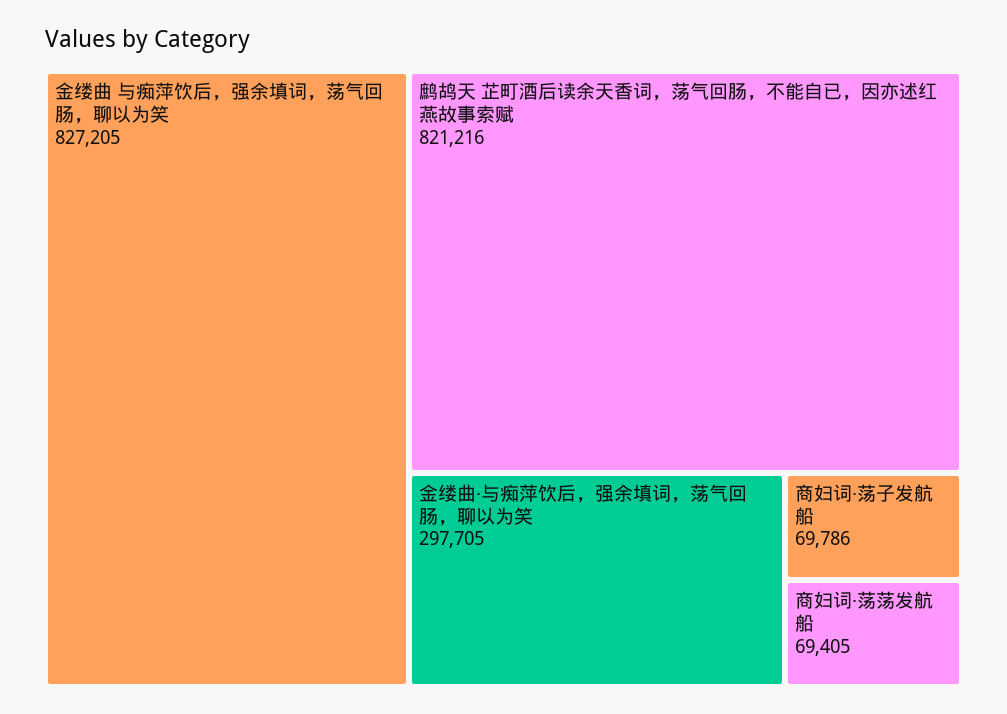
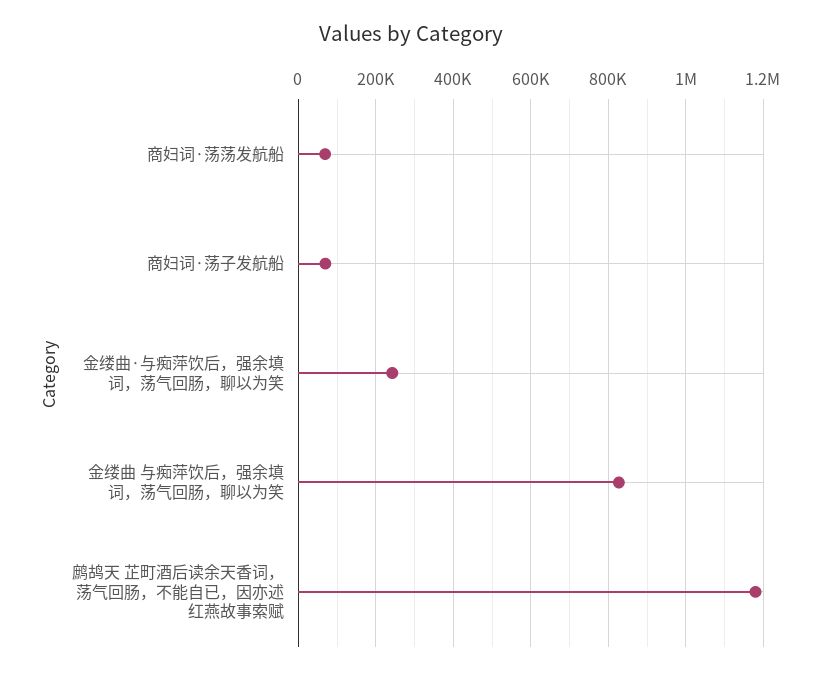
鹧鸪天 芷町酒后读余天香词，荡气回肠，不能自已，因亦述红燕故事索赋: 821216 -> 1180000
金缕曲·与痴萍饮后，强余填词，荡气回肠，聊以为笑: 297705 -> 240000

